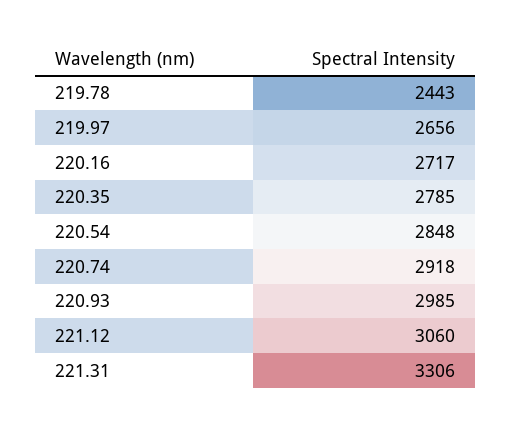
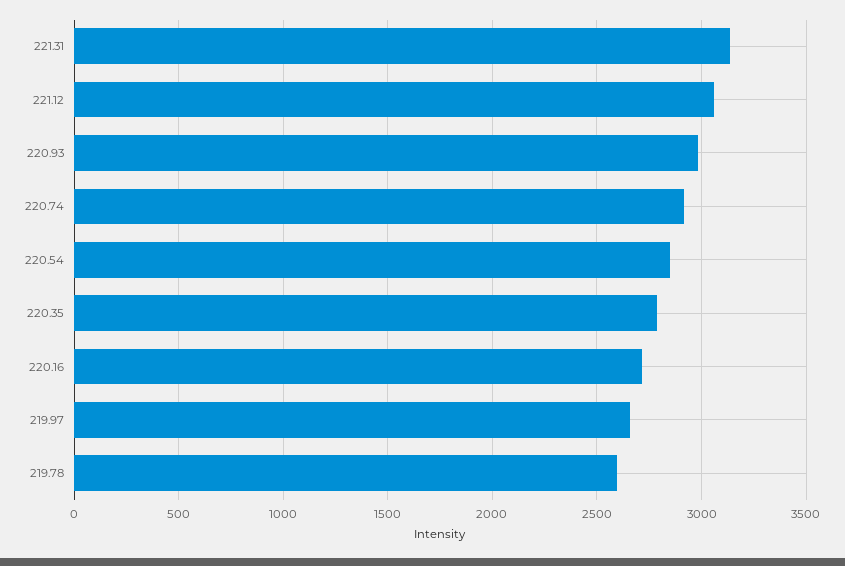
219.78: 2443 -> 2600
221.31: 3306 -> 3150

